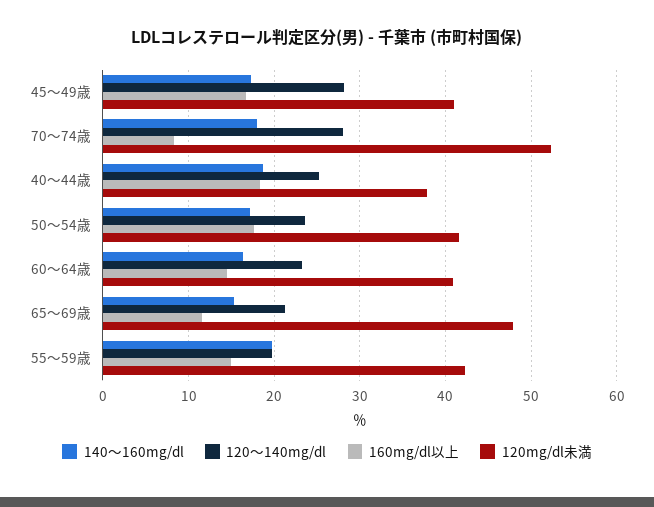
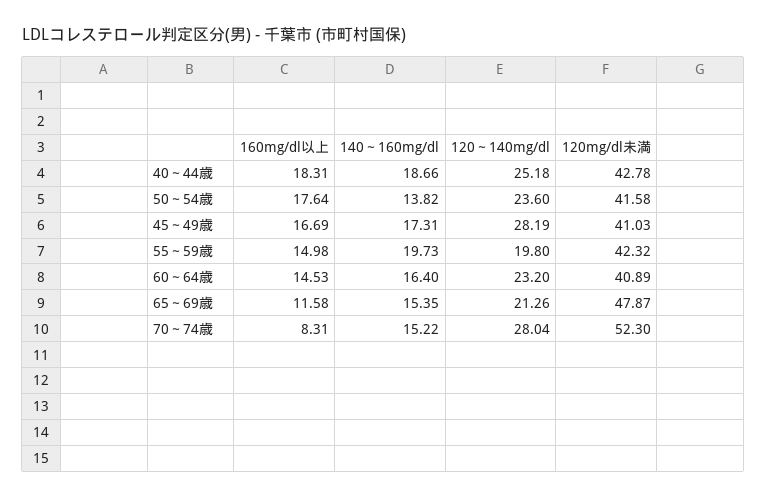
140～160mg/dl, 70～74歳: 18 -> 15.22
120mg/dl未満, 40～44歳: 38 -> 42.78
140～160mg/dl, 50～54歳: 17 -> 13.82

